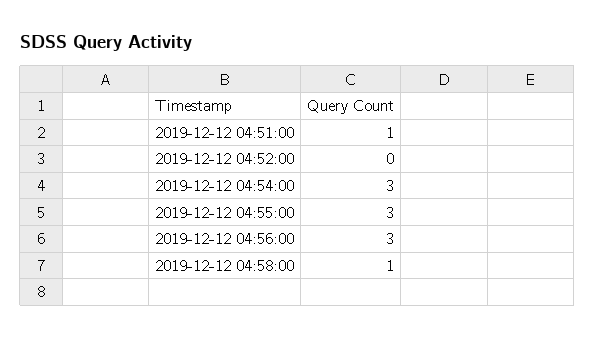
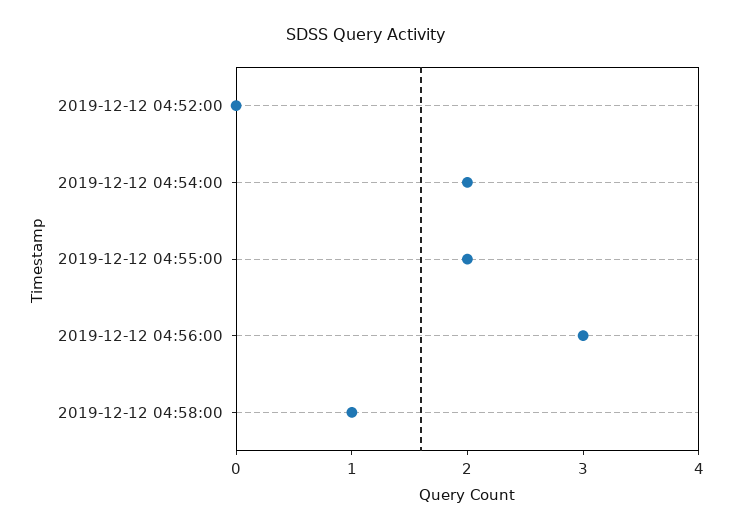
2019-12-12 04:51:00: 1 -> none
2019-12-12 04:54:00: 3 -> 2
2019-12-12 04:55:00: 3 -> 2

